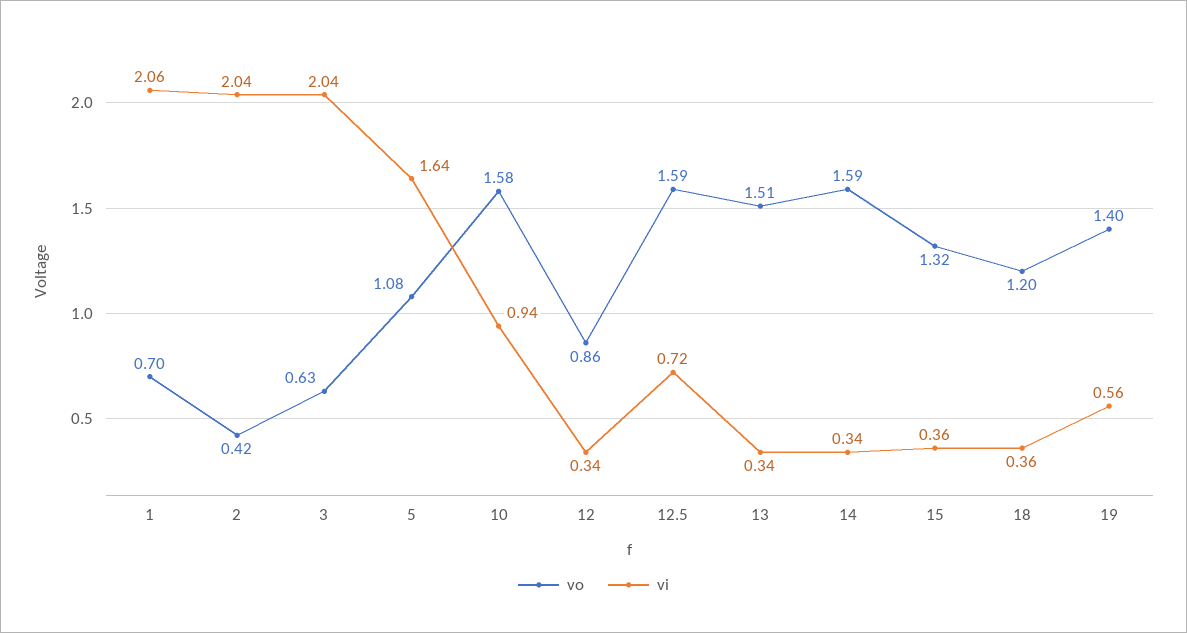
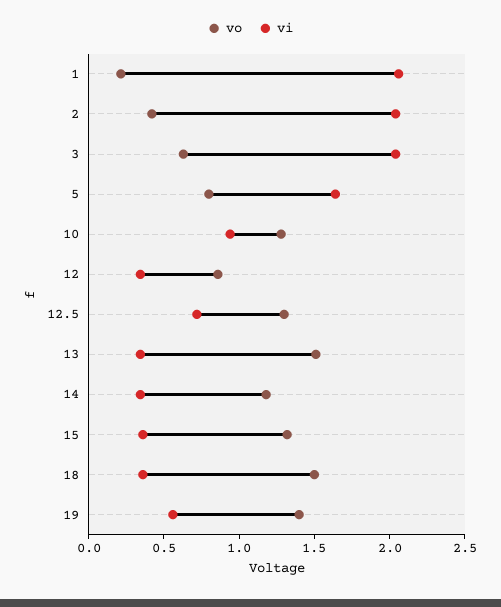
vo, 1: 0.7 -> 0.2
vo, 5: 1.08 -> 0.8
vo, 10: 1.58 -> 1.3
vo, 12.5: 1.59 -> 1.3
vo, 14: 1.59 -> 1.2
vo, 18: 1.2 -> 1.5

